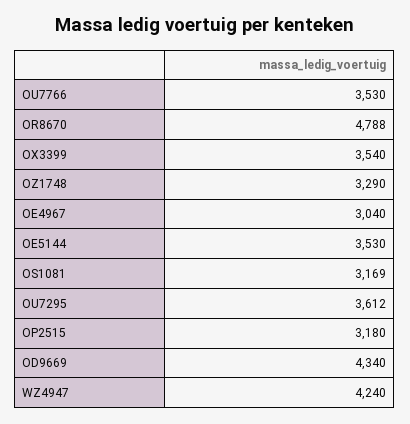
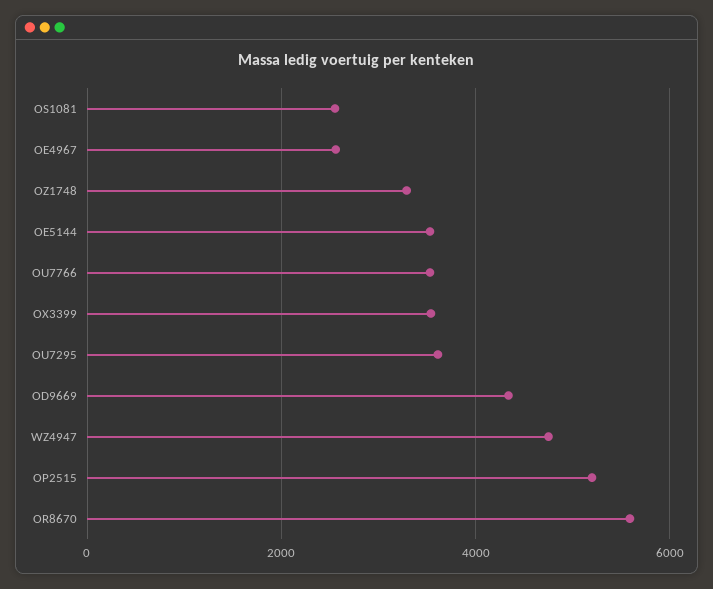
OR8670: 4788 -> 5600
OE4967: 3040 -> 2600
OS1081: 3169 -> 2600
OP2515: 3180 -> 5200
WZ4947: 4240 -> 4800

